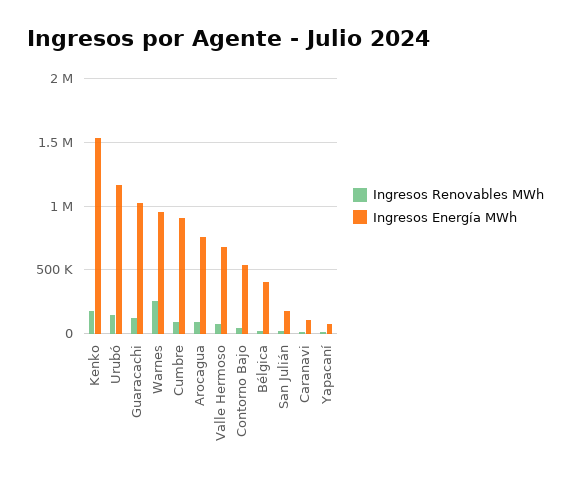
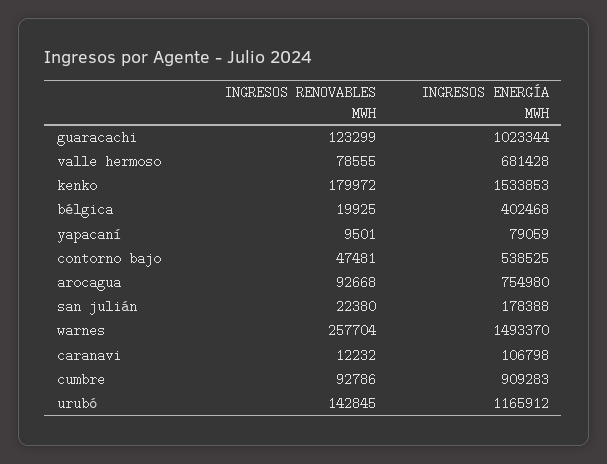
Ingresos Energía MWh, Warnes: 950000 -> 1493370

